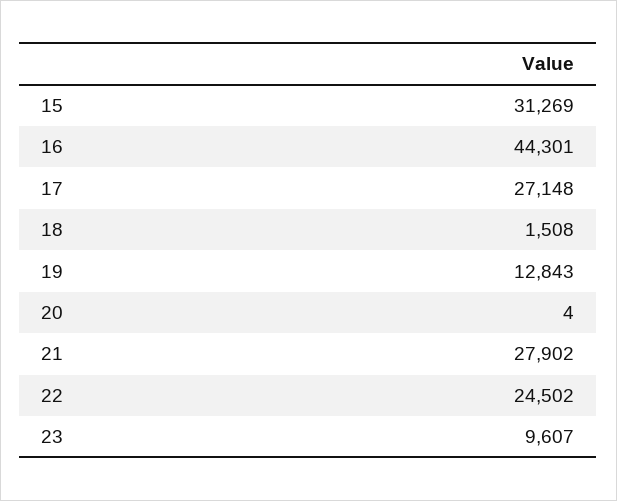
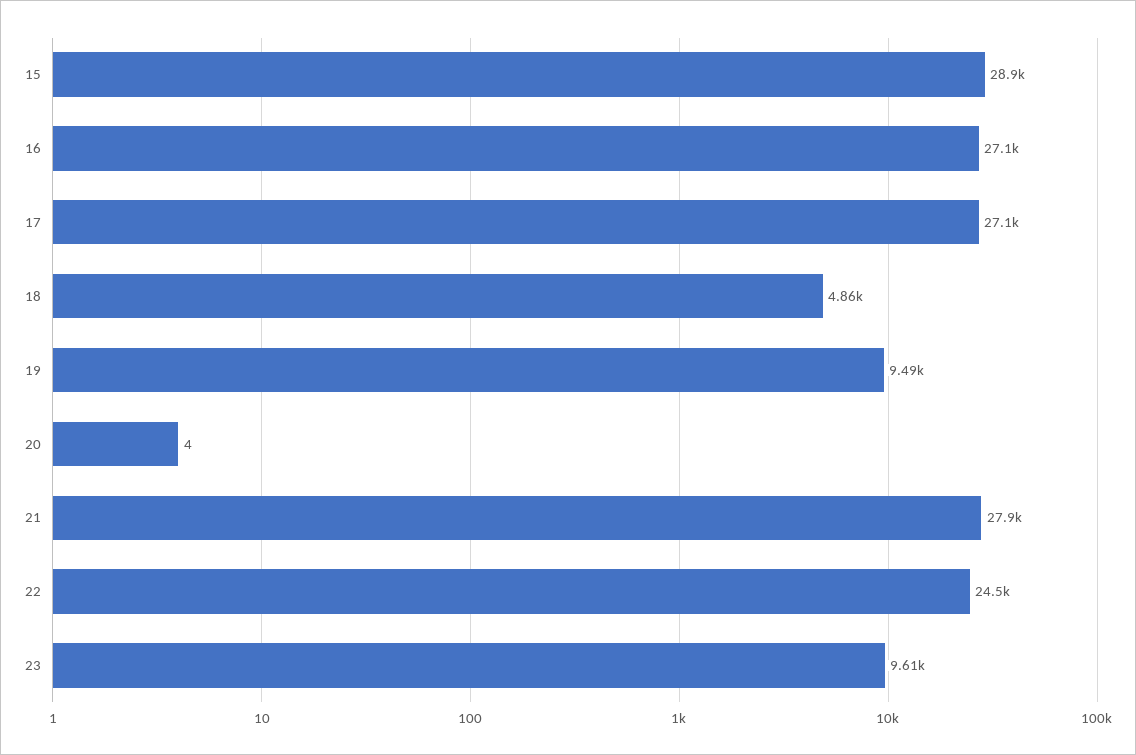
15: 31269 -> 28900
16: 44301 -> 27100
18: 1508 -> 4860
19: 12843 -> 9490

